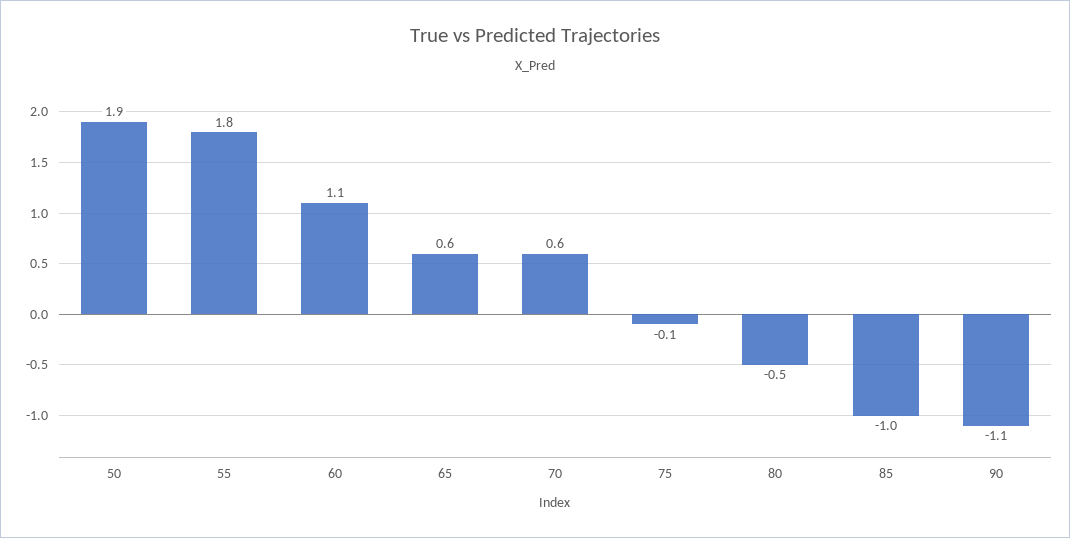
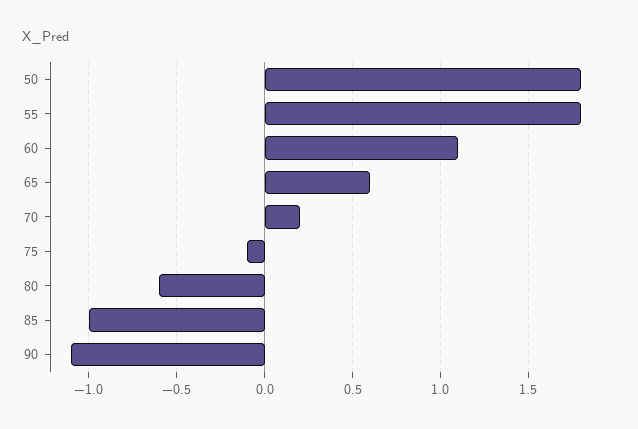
50: 1.9 -> 1.8
70: 0.6 -> 0.2
80: -0.5 -> -0.6

